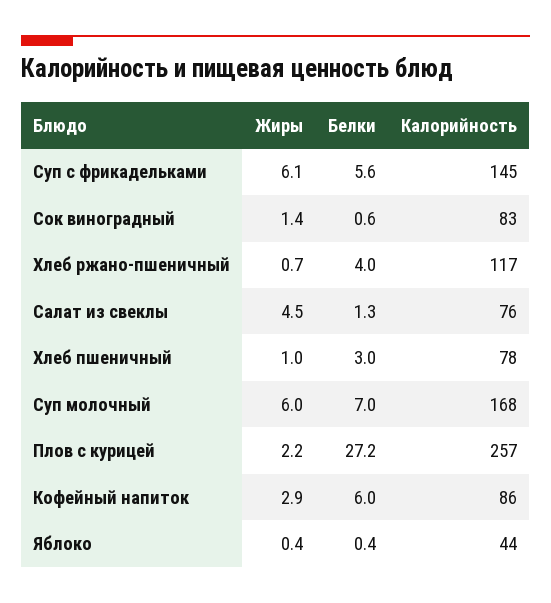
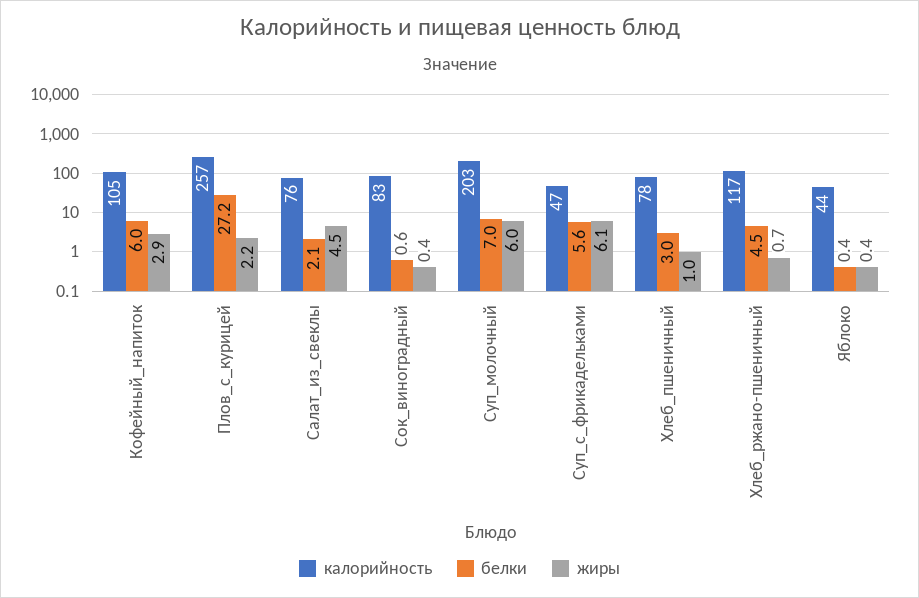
Калорийность, Суп с фрикадельками: 145 -> 47
Жиры, Сок виноградный: 1.4 -> 0.4
Белки, Хлеб ржано-пшеничный: 4 -> 4.5
Белки, Салат из свеклы: 1.3 -> 2.1
Калорийность, Суп молочный: 168 -> 203
Калорийность, Кофейный напиток: 86 -> 105

